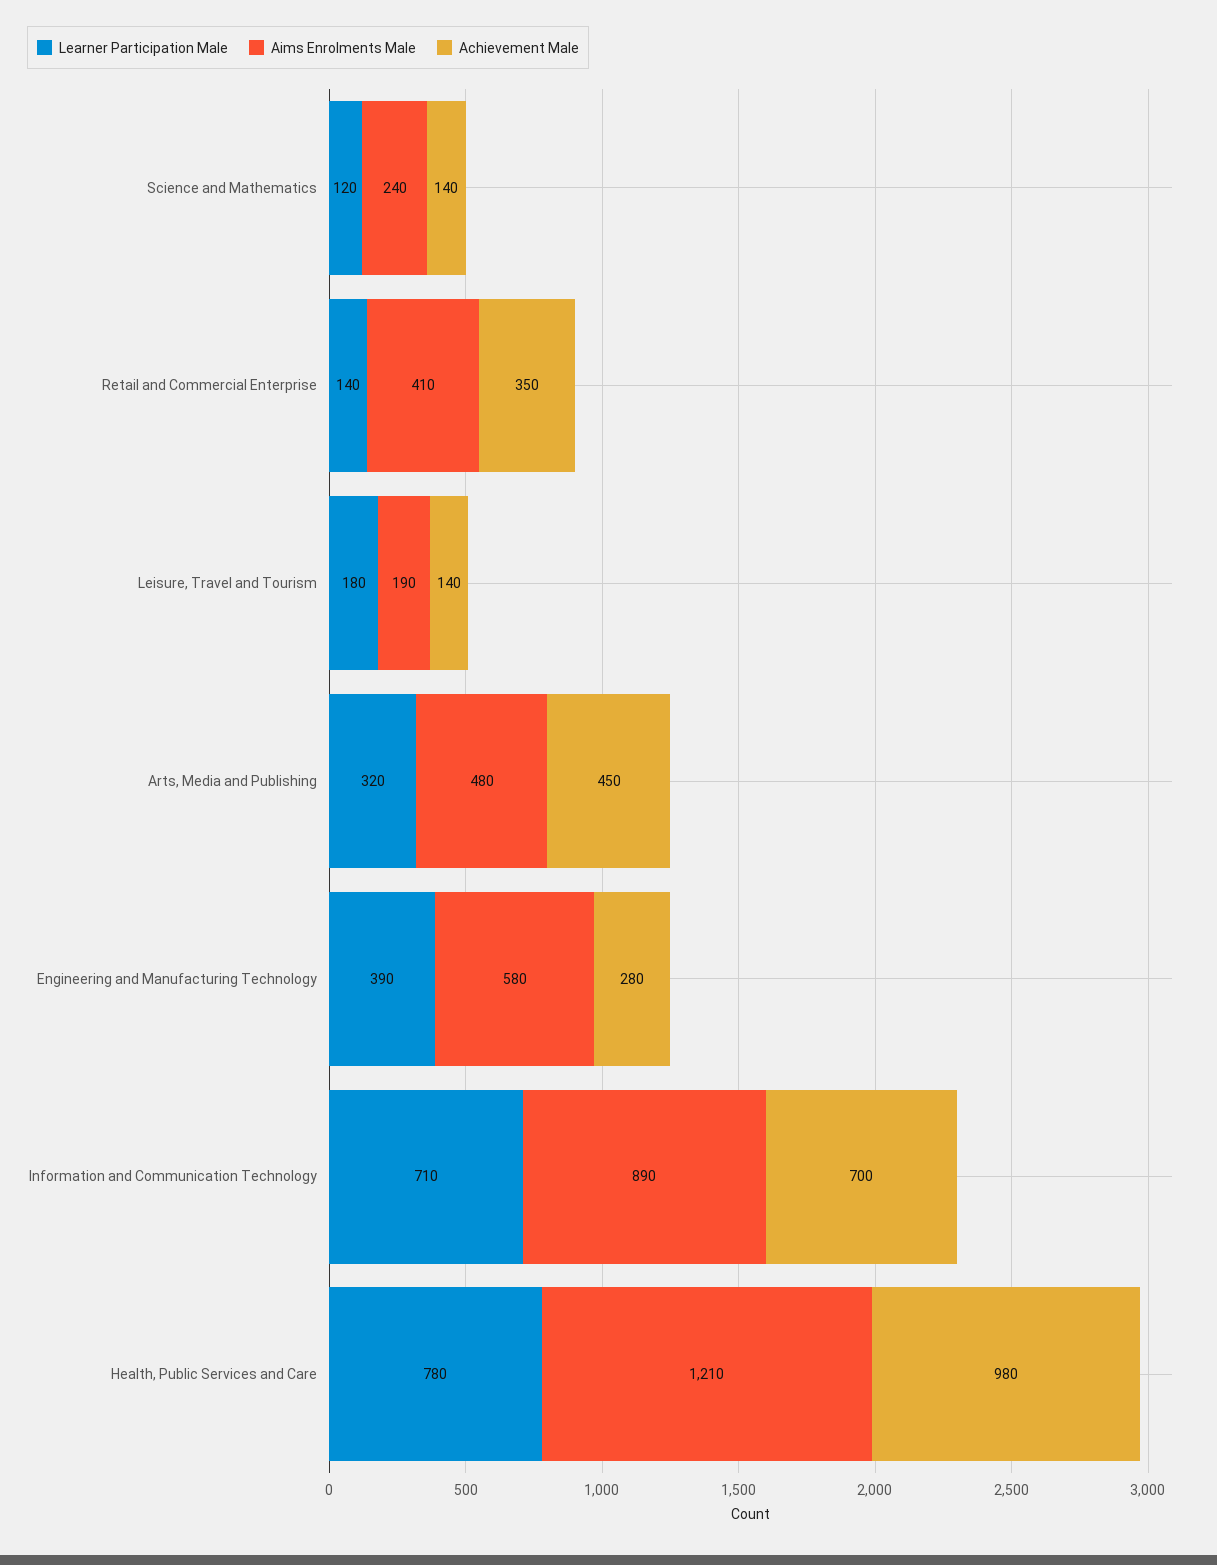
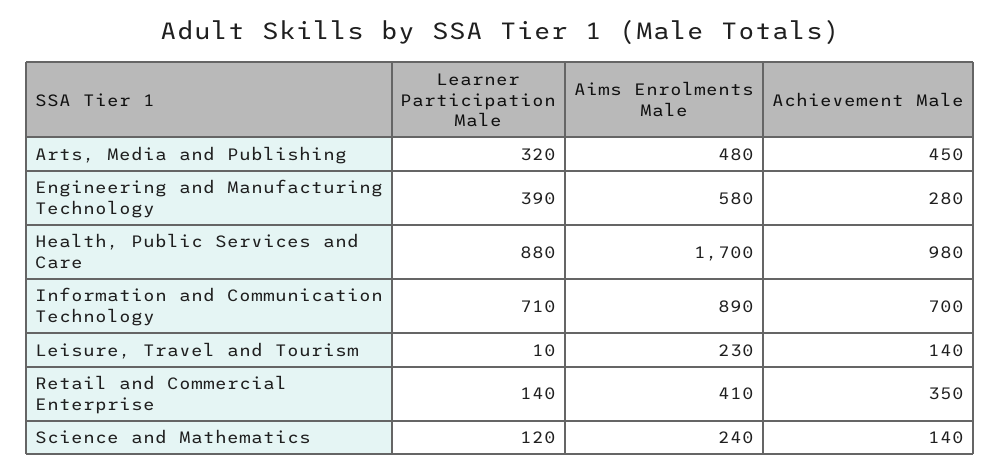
Learner Participation Male, Leisure, Travel and Tourism: 180 -> 10
Aims Enrolments Male, Leisure, Travel and Tourism: 190 -> 230
Learner Participation Male, Health, Public Services and Care: 780 -> 880
Aims Enrolments Male, Health, Public Services and Care: 1210 -> 1700

